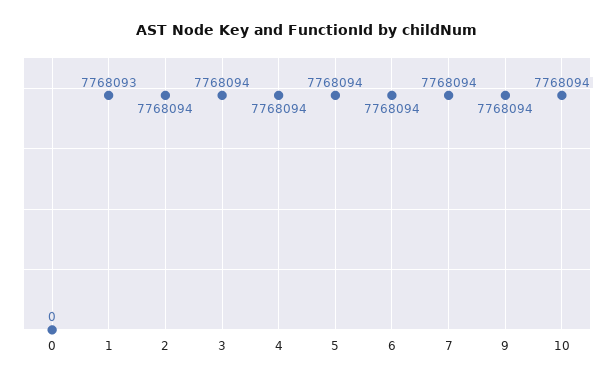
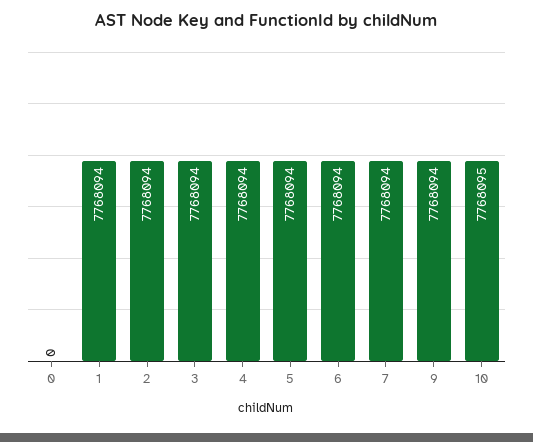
1: 7768093 -> 7768094
10: 7768094 -> 7768095

